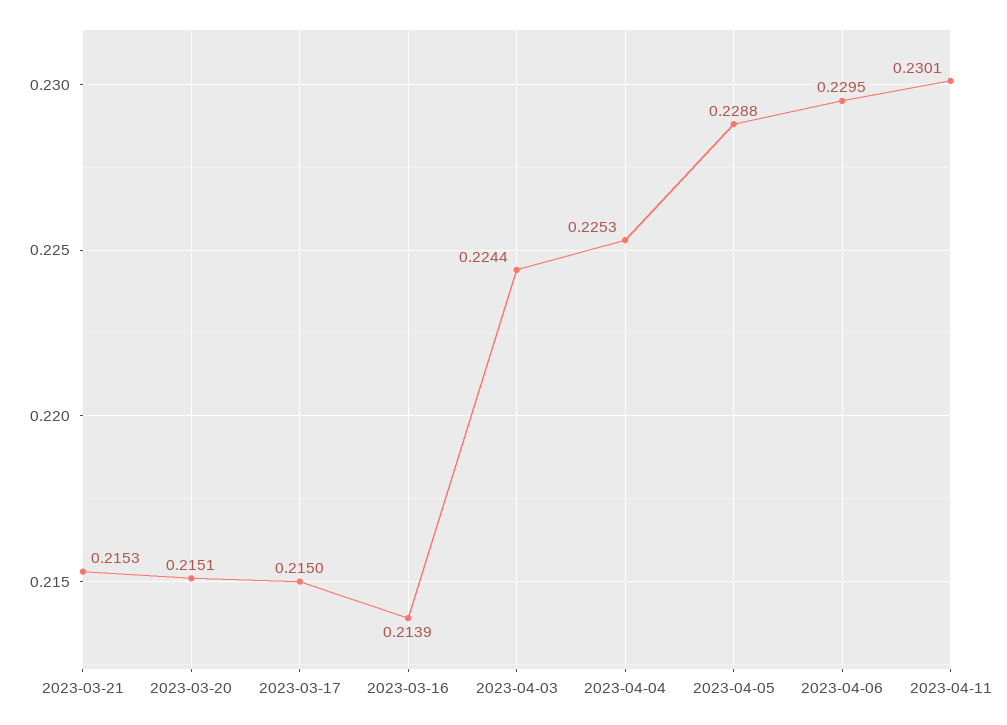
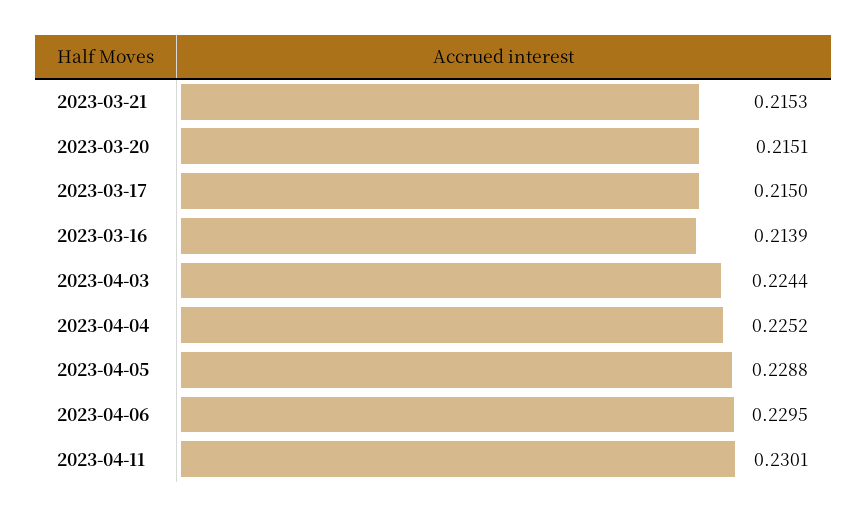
2023-04-04: 0.2253 -> 0.2252

